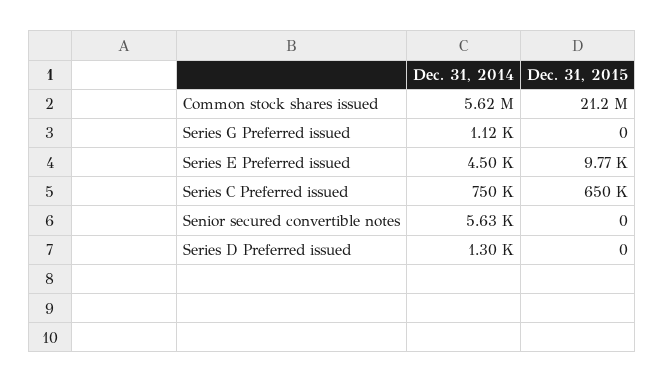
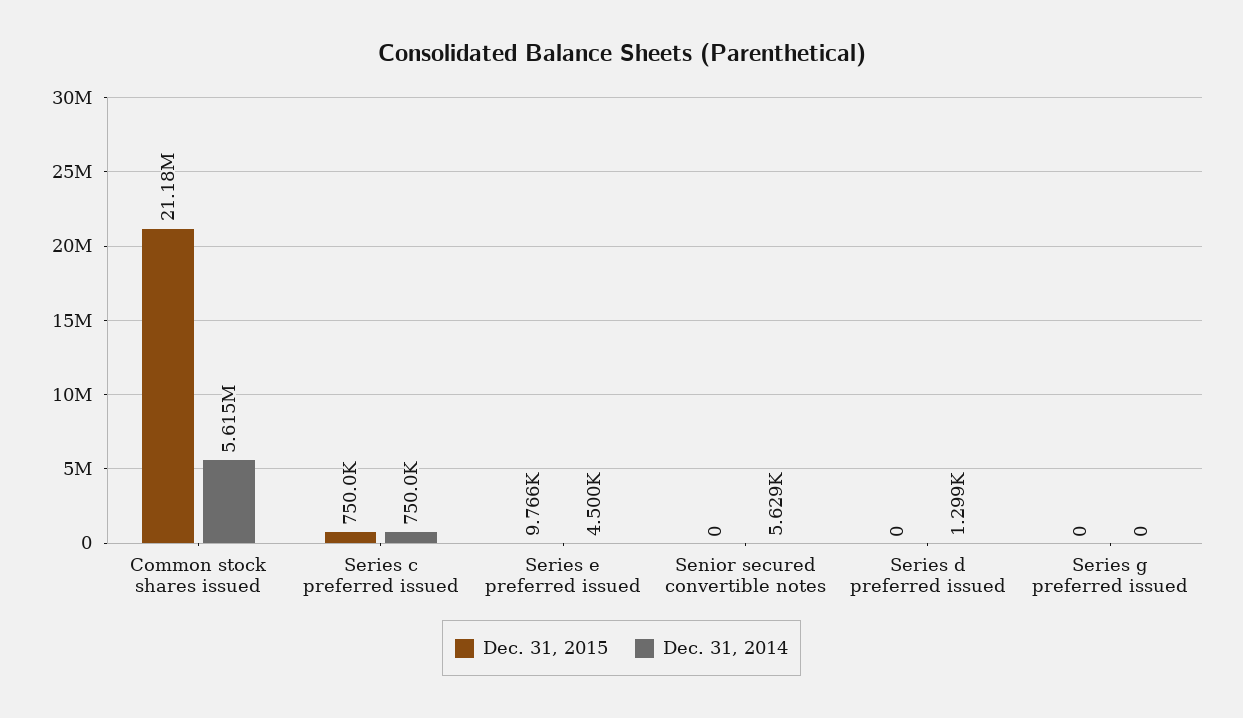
Dec. 31, 2014, Series G Preferred issued: 1120 -> 0
Dec. 31, 2015, Series C Preferred issued: 650000 -> 750000

